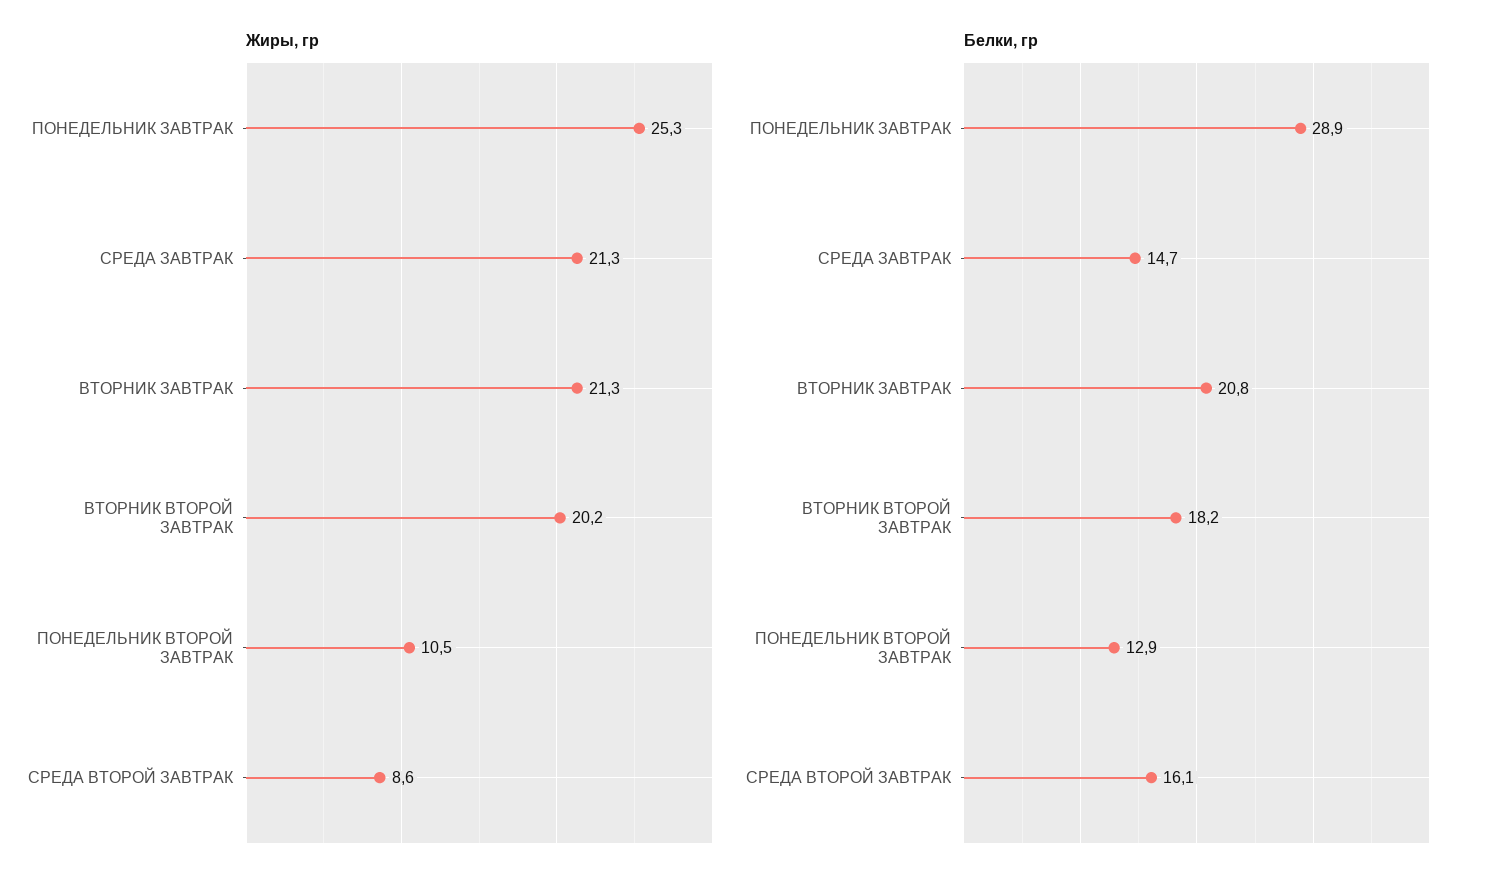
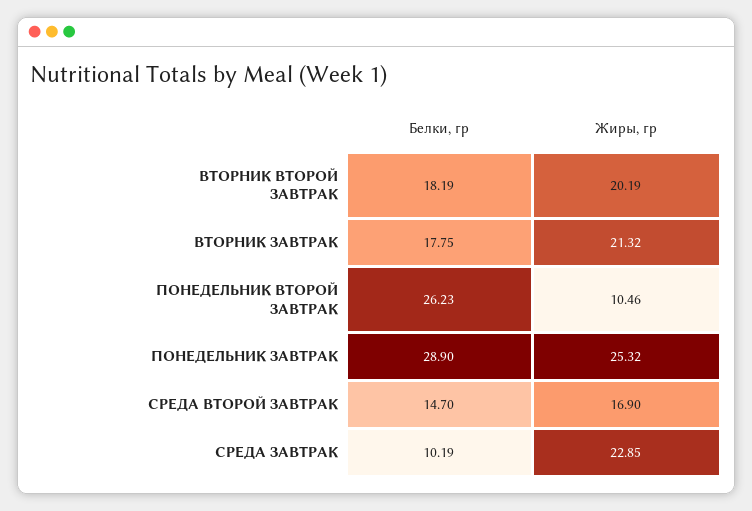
Жиры, гр, СРЕДА ЗАВТРАК: 21.3 -> 22.85
Жиры, гр, СРЕДА ВТОРОЙ ЗАВТРАК: 8.6 -> 16.9
Белки, гр, СРЕДА ЗАВТРАК: 14.7 -> 10.19
Белки, гр, ВТОРНИК ЗАВТРАК: 20.8 -> 17.75
Белки, гр, ПОНЕДЕЛЬНИК ВТОРОЙ ЗАВТРАК: 12.9 -> 26.23
Белки, гр, СРЕДА ВТОРОЙ ЗАВТРАК: 16.1 -> 14.7

